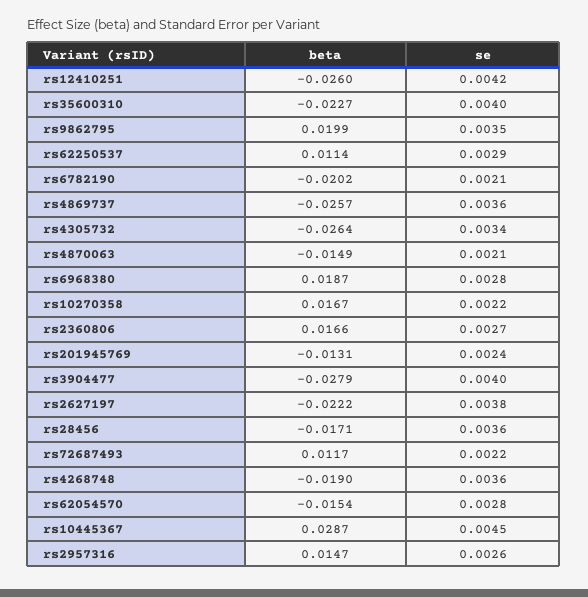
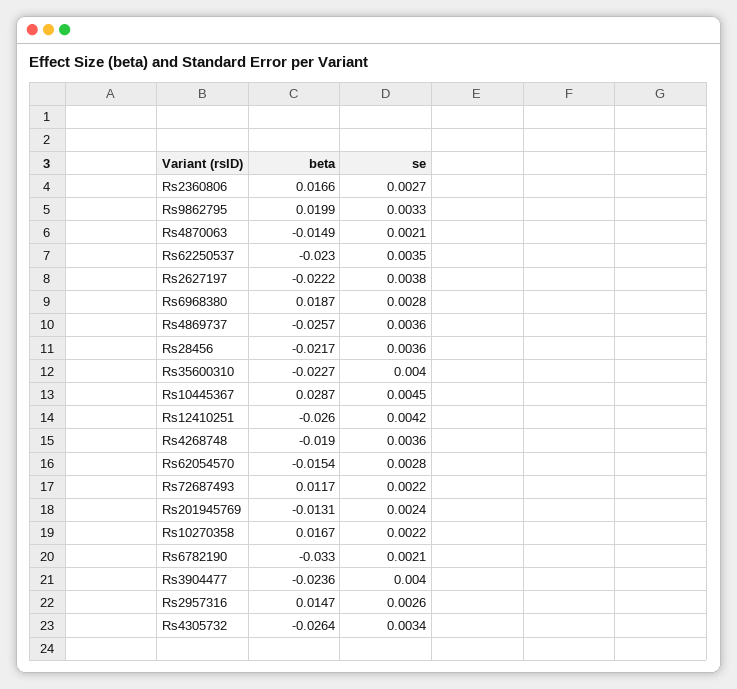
se, rs9862795: 0.0035 -> 0.0033
beta, rs62250537: 0.0114 -> -0.023
se, rs62250537: 0.0029 -> 0.0035
beta, rs6782190: -0.0202 -> -0.033
beta, rs3904477: -0.0279 -> -0.0236
beta, rs28456: -0.0171 -> -0.0217

